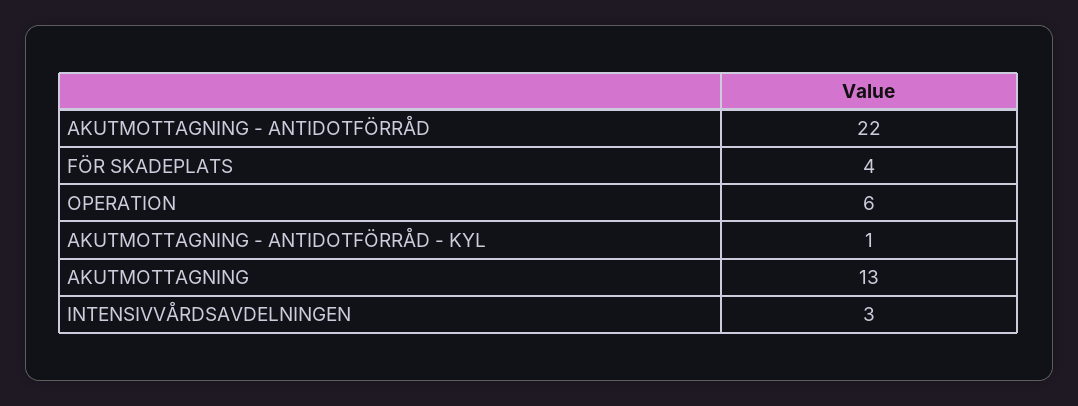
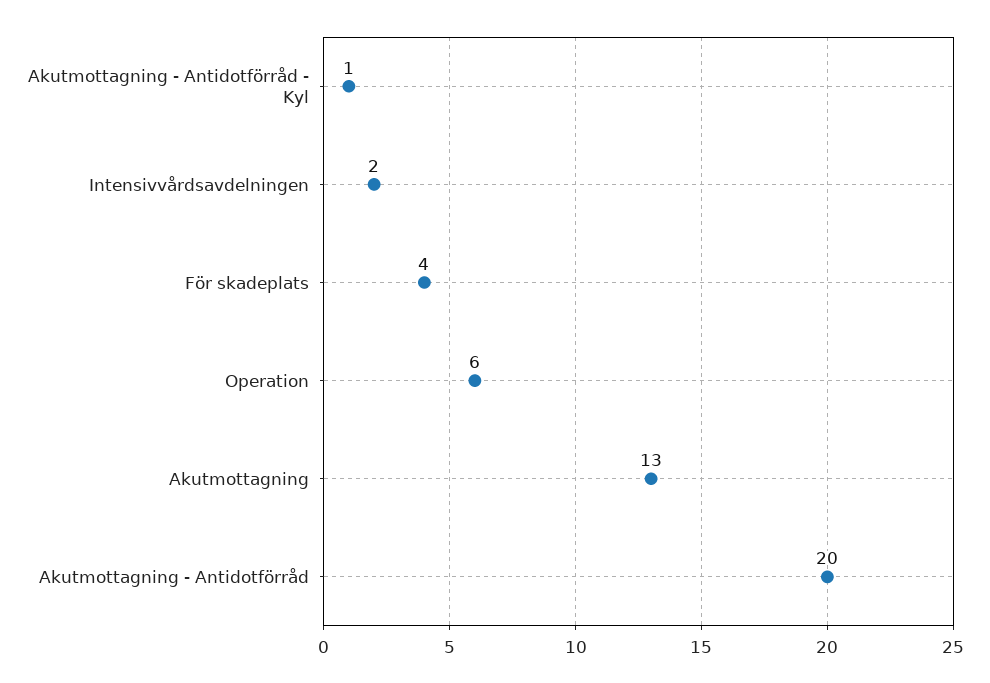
AKUTMOTTAGNING - ANTIDOTFÖRRÅD: 22 -> 20
INTENSIVVÅRDSAVDELNINGEN: 3 -> 2

